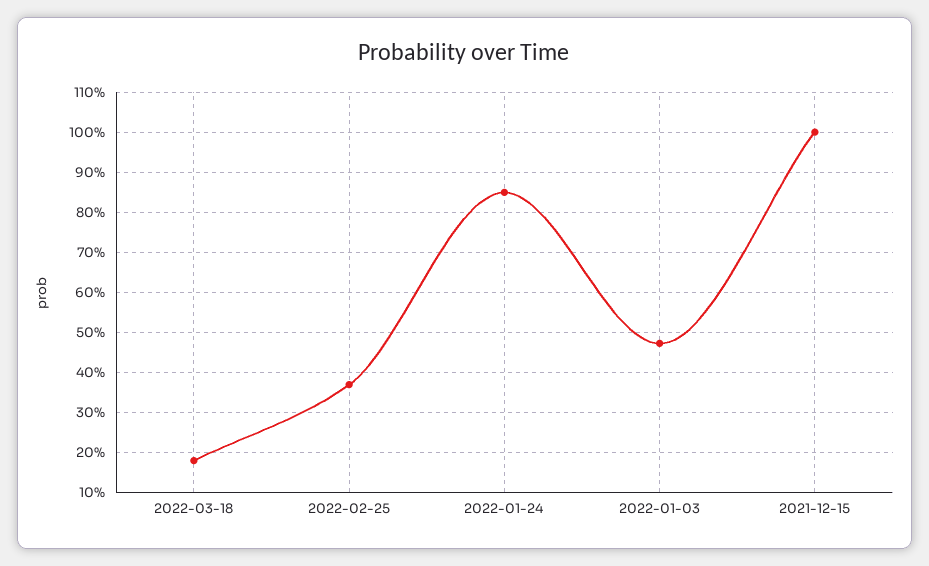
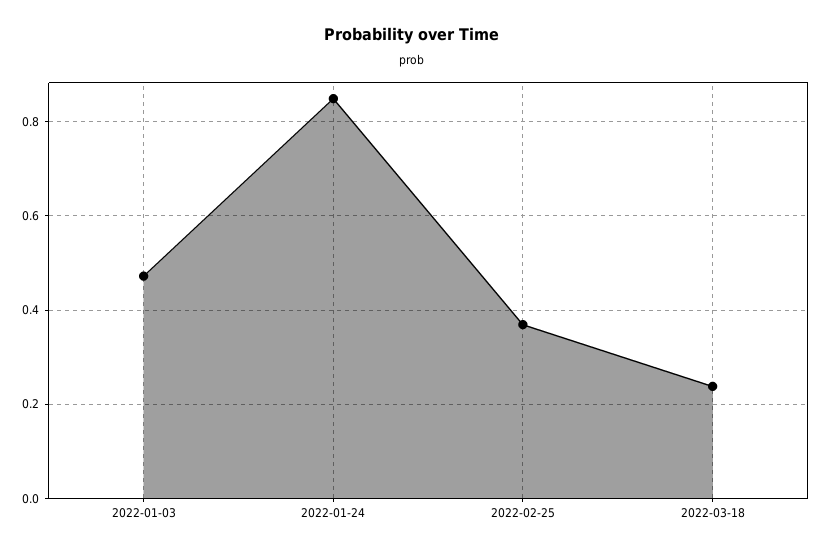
2022-03-18: 0.18 -> 0.24
2021-12-15: 1 -> none

